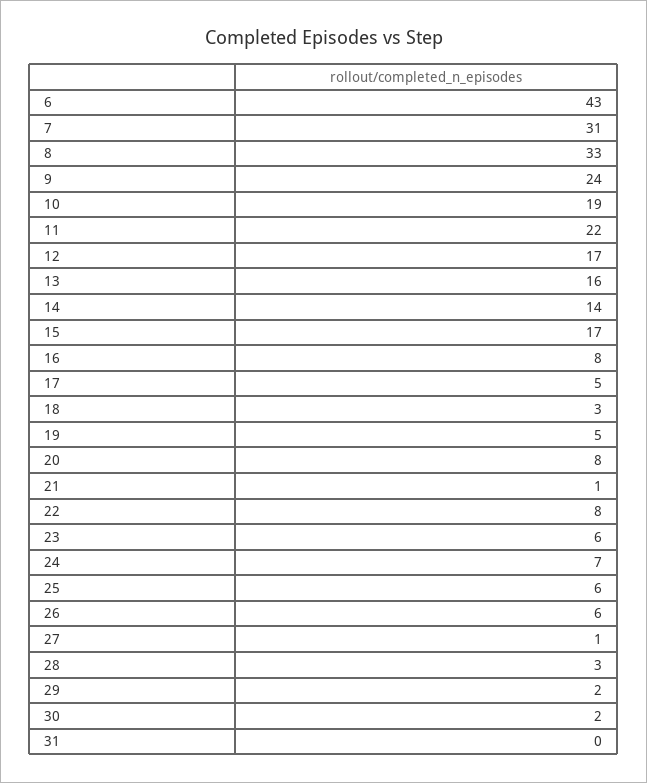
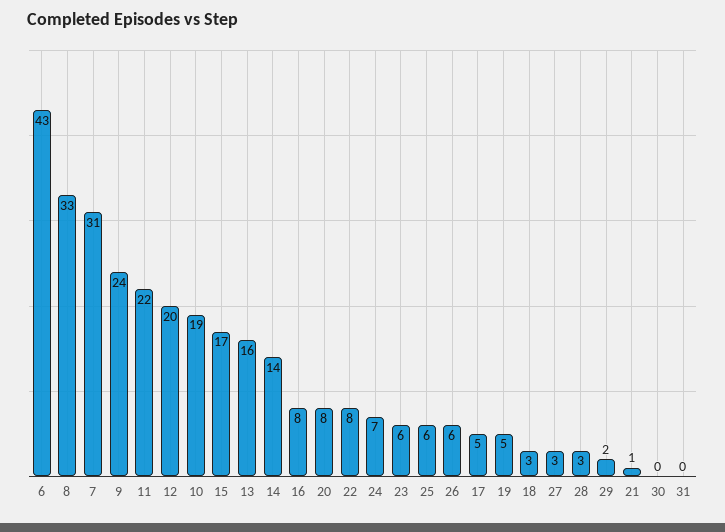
12: 17 -> 20
27: 1 -> 3
30: 2 -> 0

